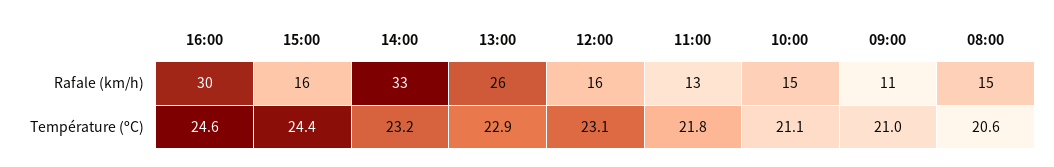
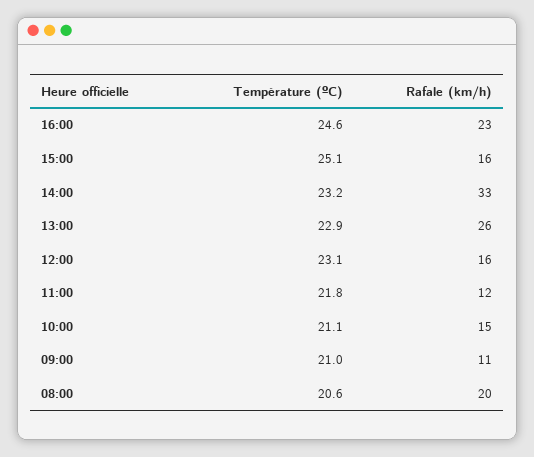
16:00, Rafale (km/h): 30 -> 23
11:00, Rafale (km/h): 13 -> 12
08:00, Rafale (km/h): 15 -> 20
15:00, Température (ºC): 24.4 -> 25.1

